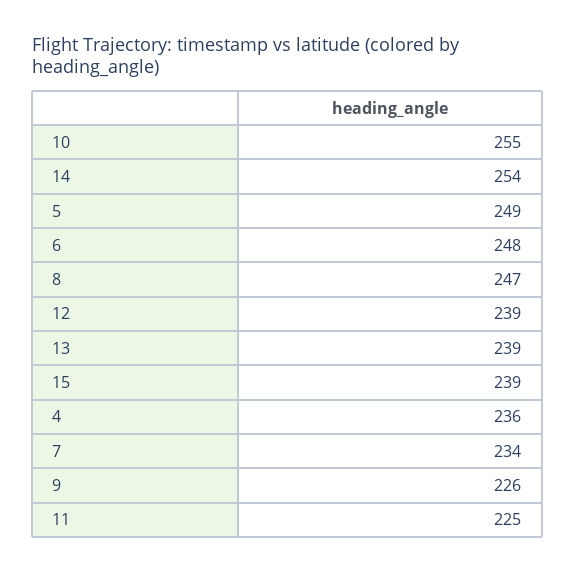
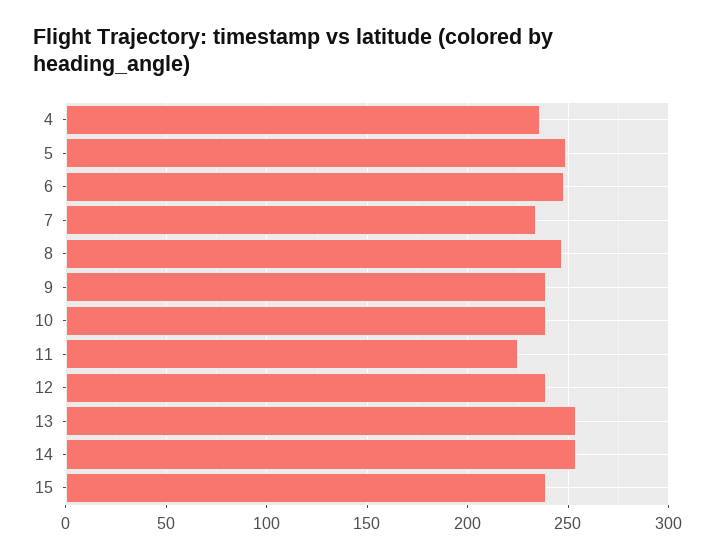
10: 255 -> 240
13: 239 -> 255
9: 226 -> 240

